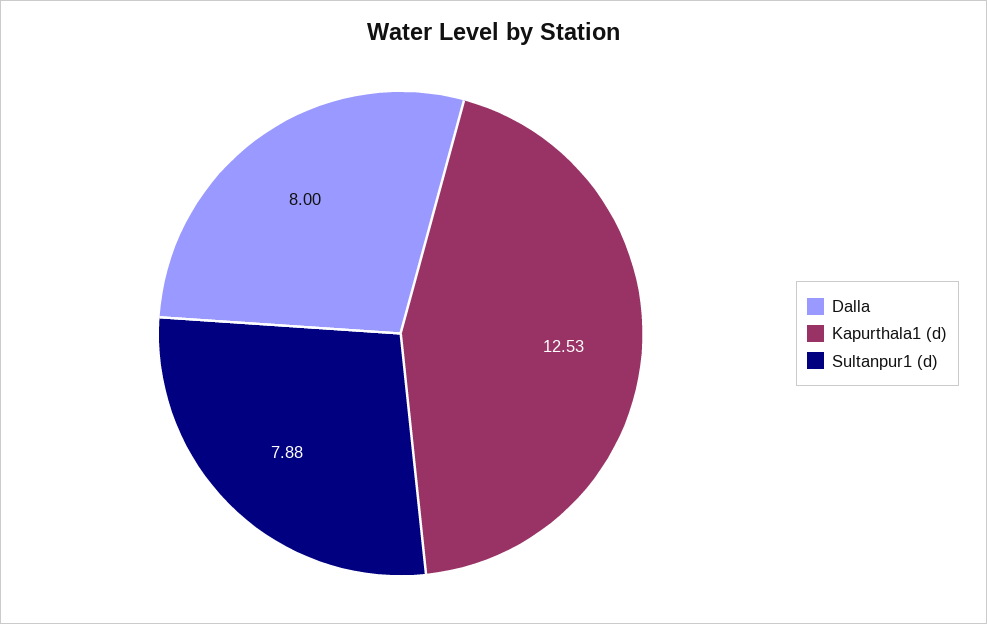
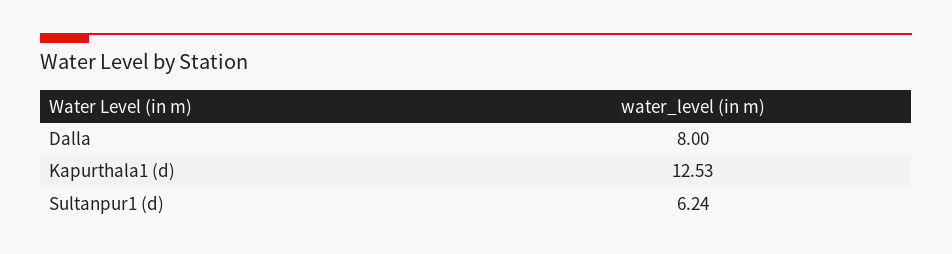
Sultanpur1 (d): 7.88 -> 6.24

